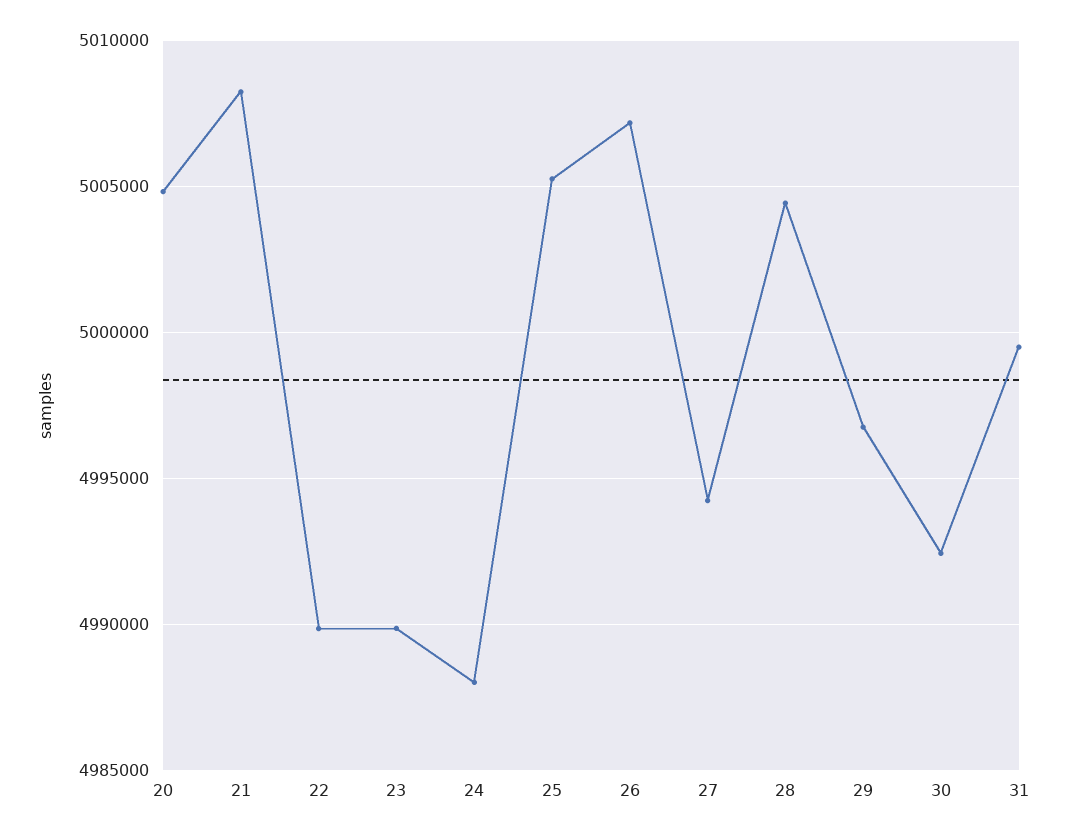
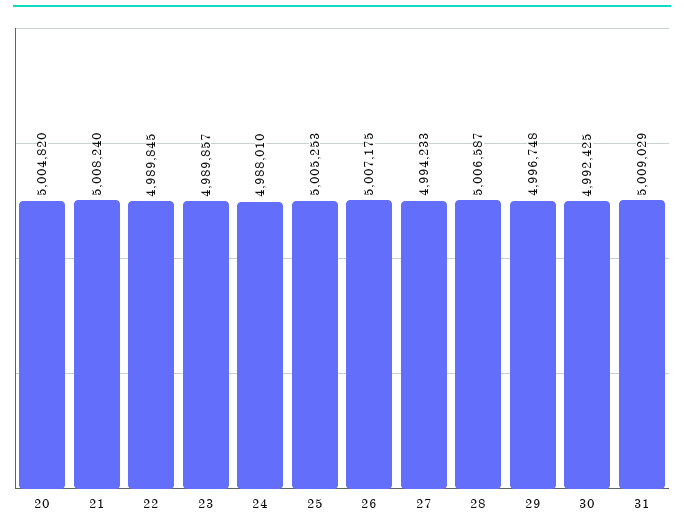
28: 5004500 -> 5006587
31: 4999500 -> 5009029

